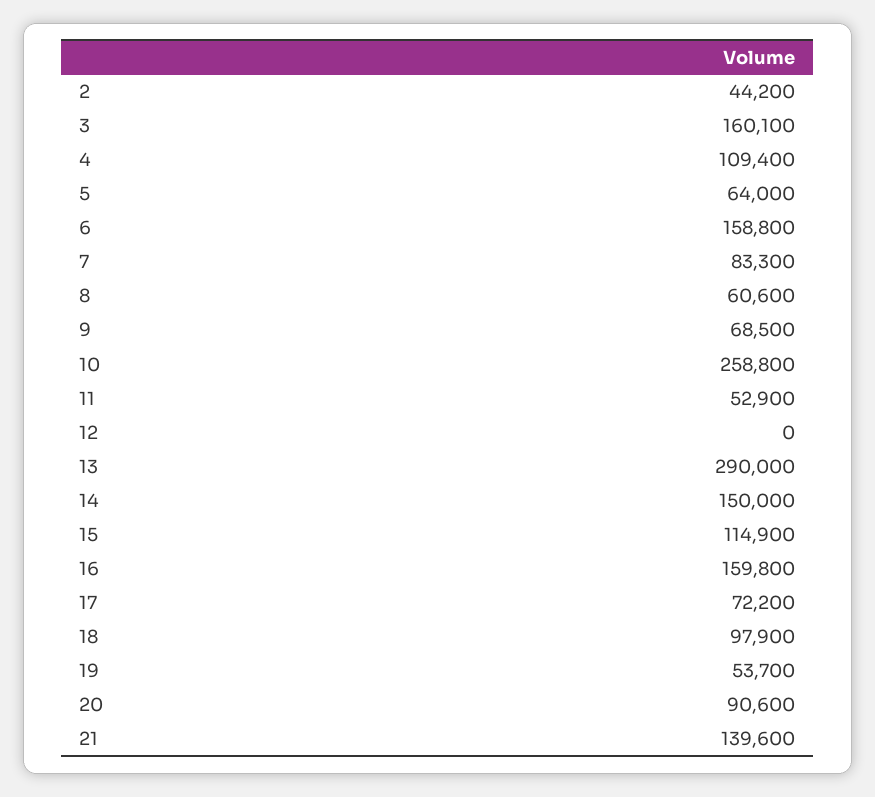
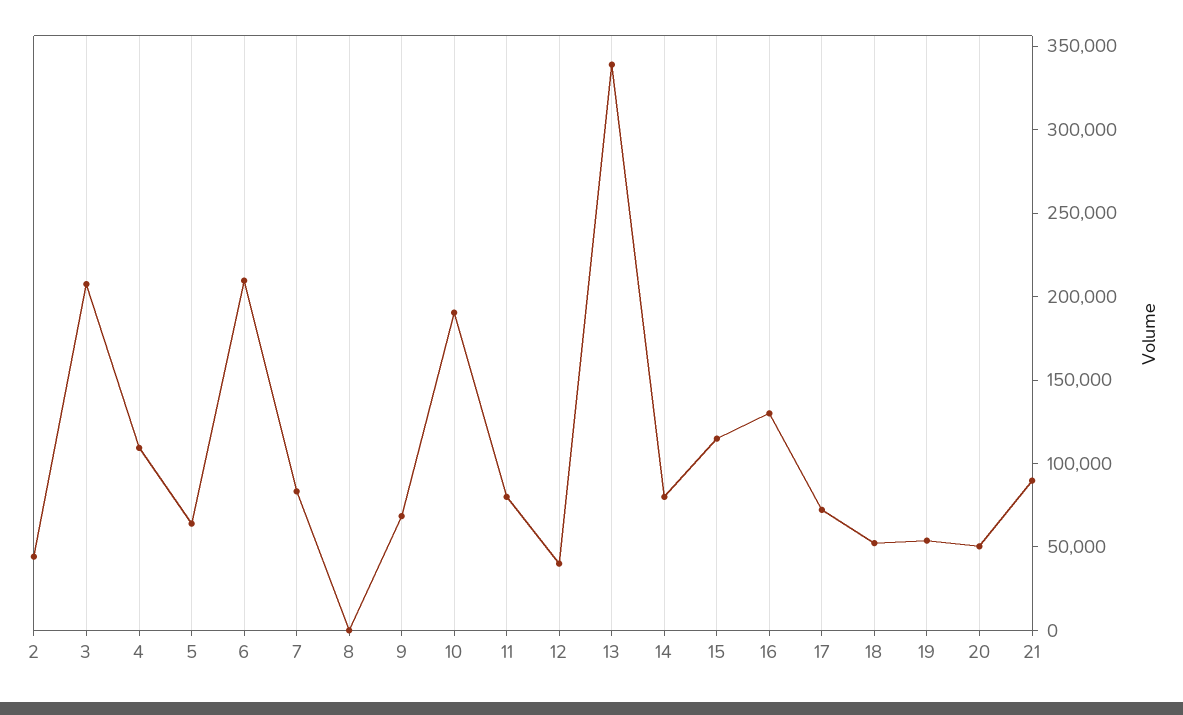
3: 160100 -> 210000
6: 158800 -> 210000
8: 60600 -> 0
10: 258800 -> 190000
11: 52900 -> 80000
12: 0 -> 40000
13: 290000 -> 340000
14: 150000 -> 80000
16: 159800 -> 130000
18: 97900 -> 50000
20: 90600 -> 50000
21: 139600 -> 90000

